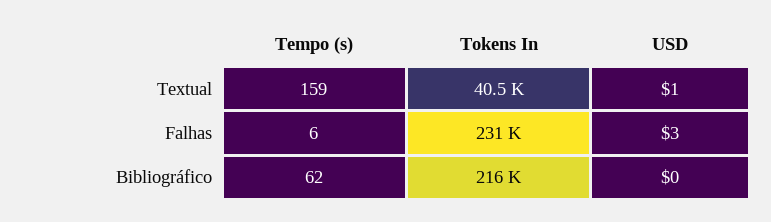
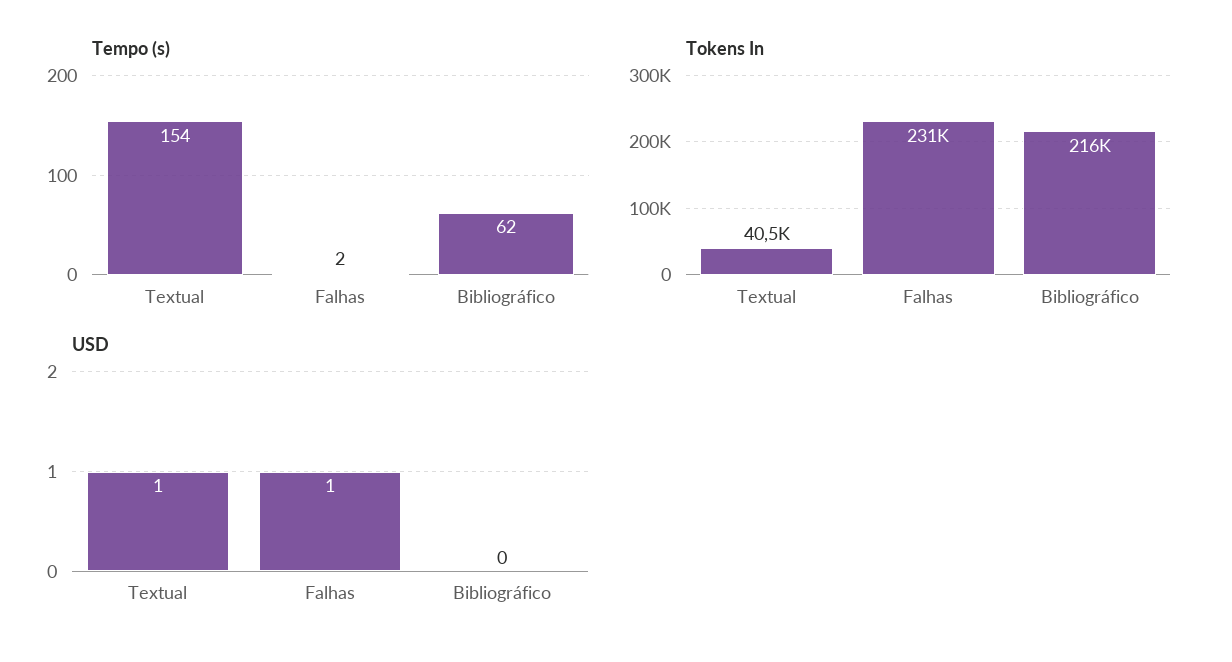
Tempo (s), Textual: 159 -> 154
Tempo (s), Falhas: 6 -> 2
USD, Falhas: 3 -> 1

